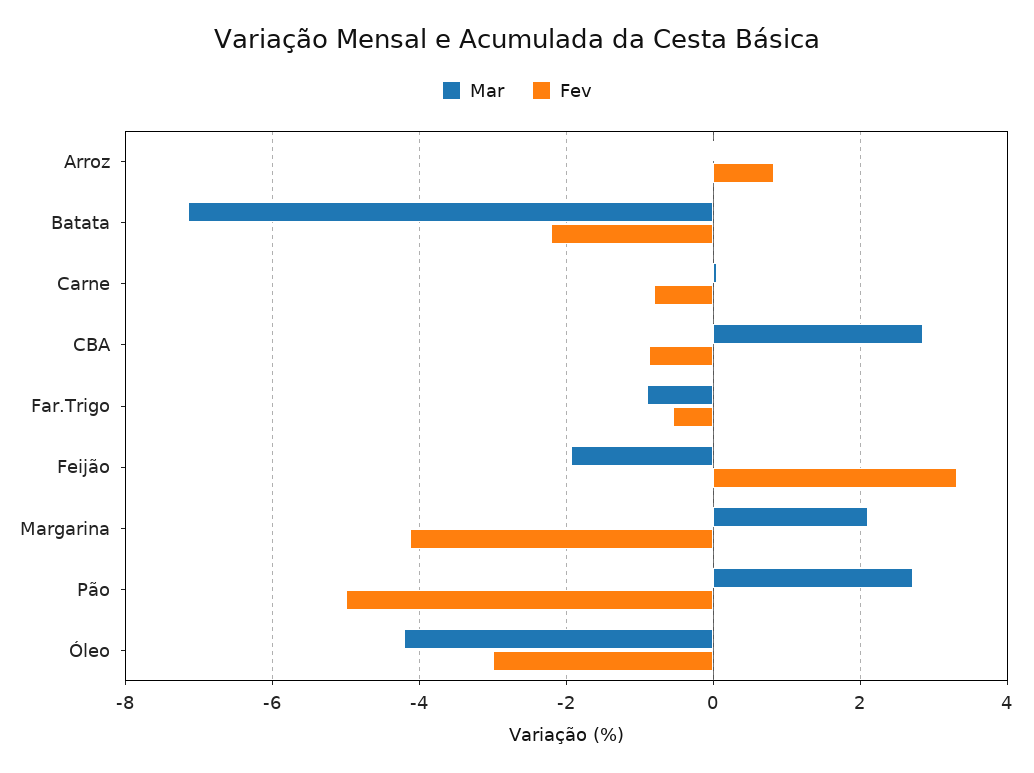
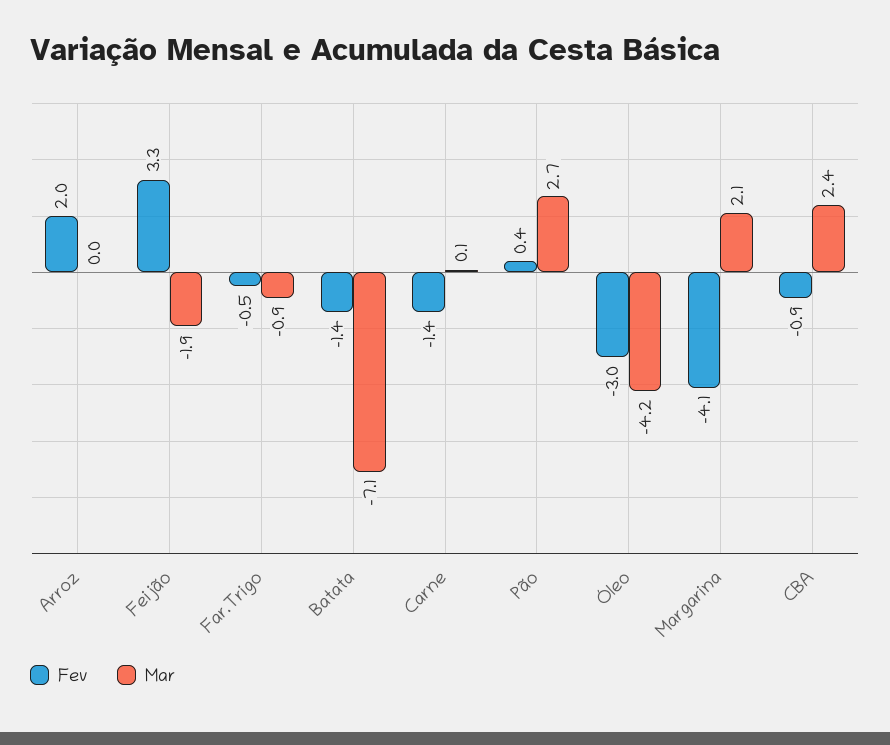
Fev, Arroz: 0.8 -> 2
Fev, Batata: -2.2 -> -1.4
Fev, Carne: -0.8 -> -1.4
Mar, CBA: 2.8 -> 2.4
Fev, Pão: -5 -> 0.4

